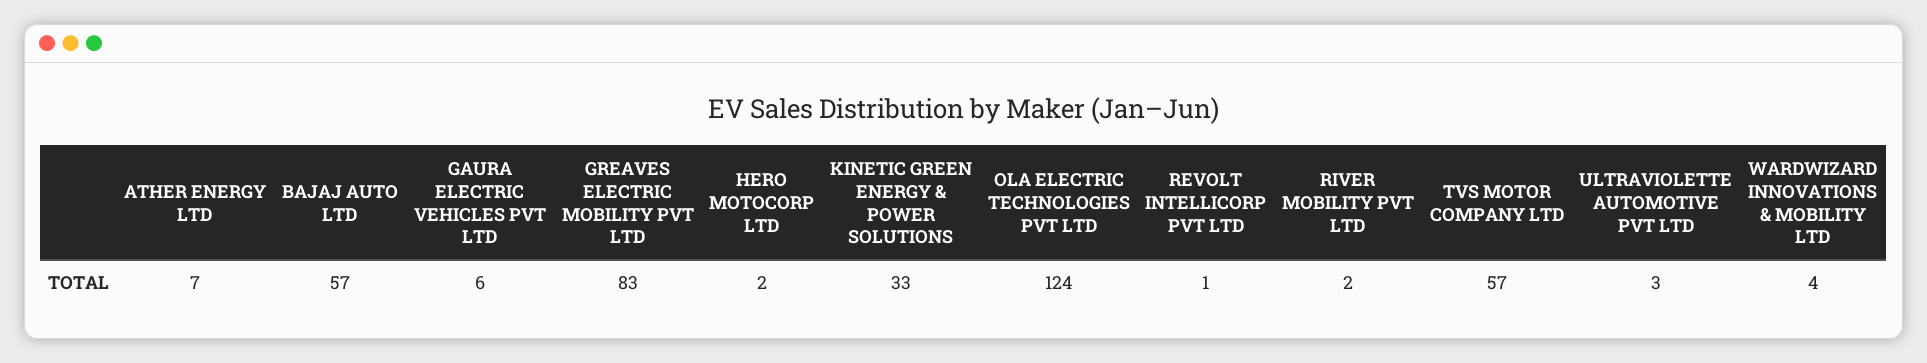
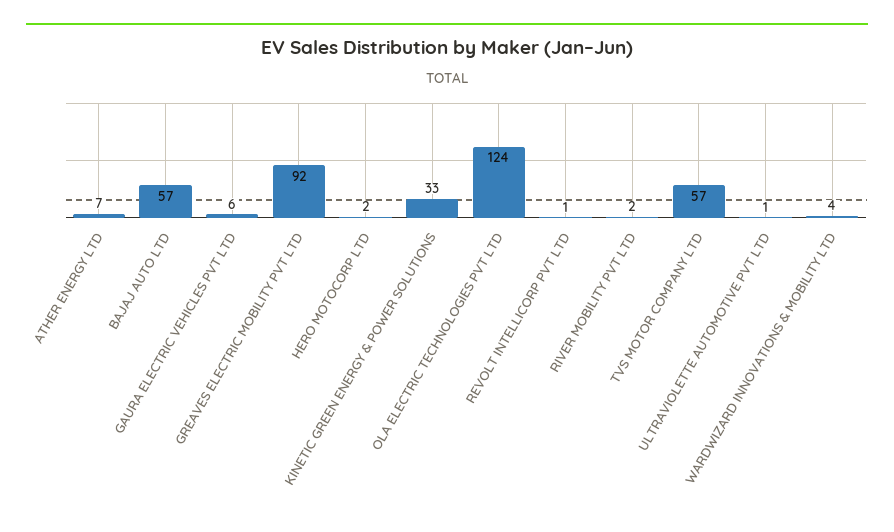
GREAVES ELECTRIC MOBILITY PVT LTD: 83 -> 92
ULTRAVIOLETTE AUTOMOTIVE PVT LTD: 3 -> 1

